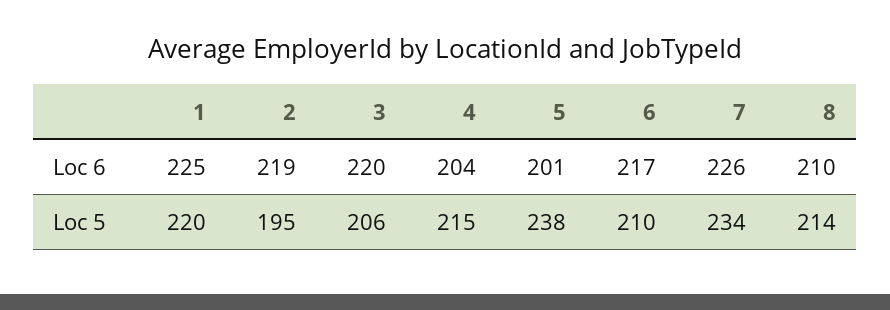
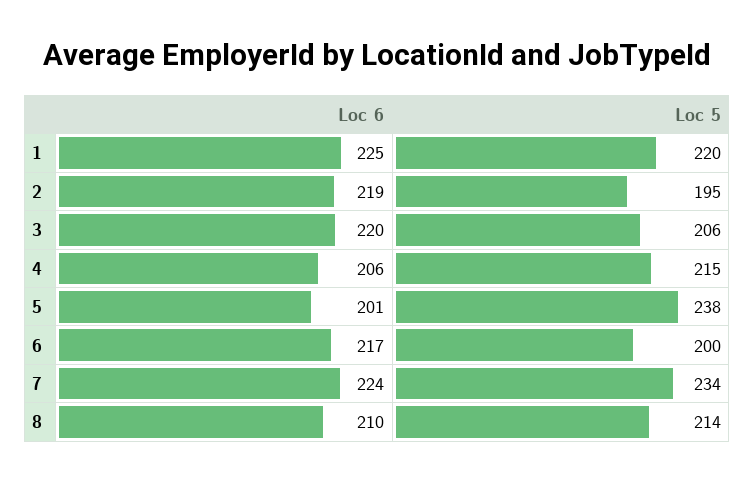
4, Loc 6: 204 -> 206
7, Loc 6: 226 -> 224
6, Loc 5: 210 -> 200

